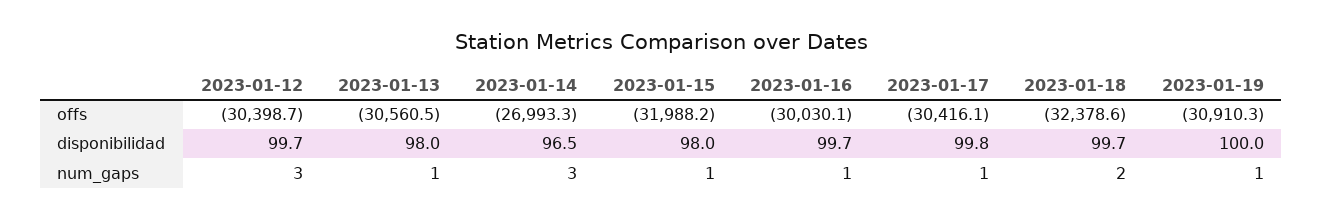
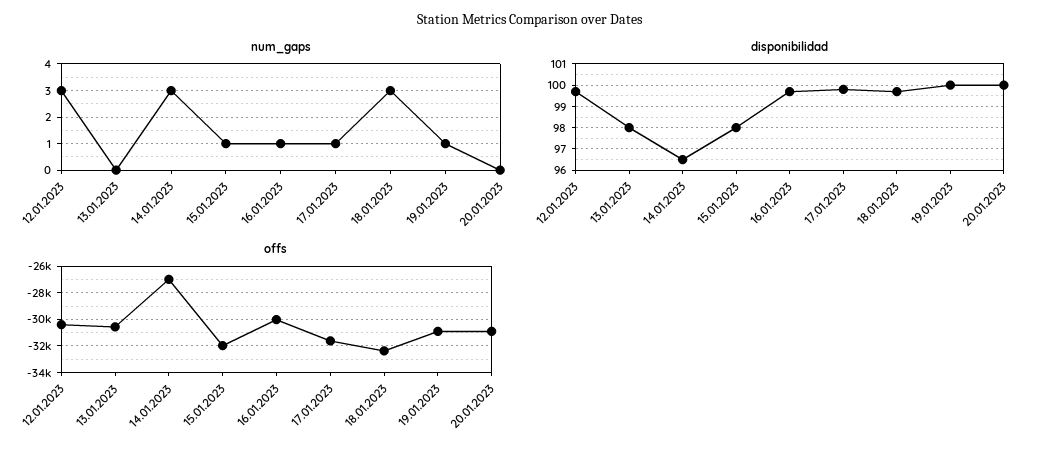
offs, 2023-01-17: -30416.1 -> -31500
num_gaps, 2023-01-13: 1 -> 0
num_gaps, 2023-01-18: 2 -> 3
num_gaps, 20.01.2023: none -> 0
disponibilidad, 20.01.2023: none -> 100
offs, 20.01.2023: none -> -31000

